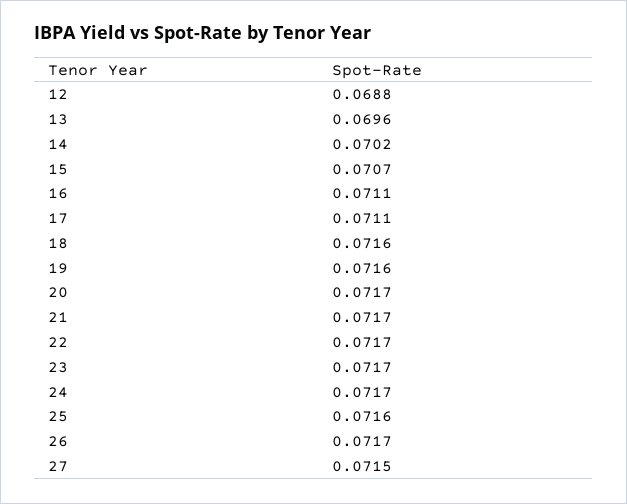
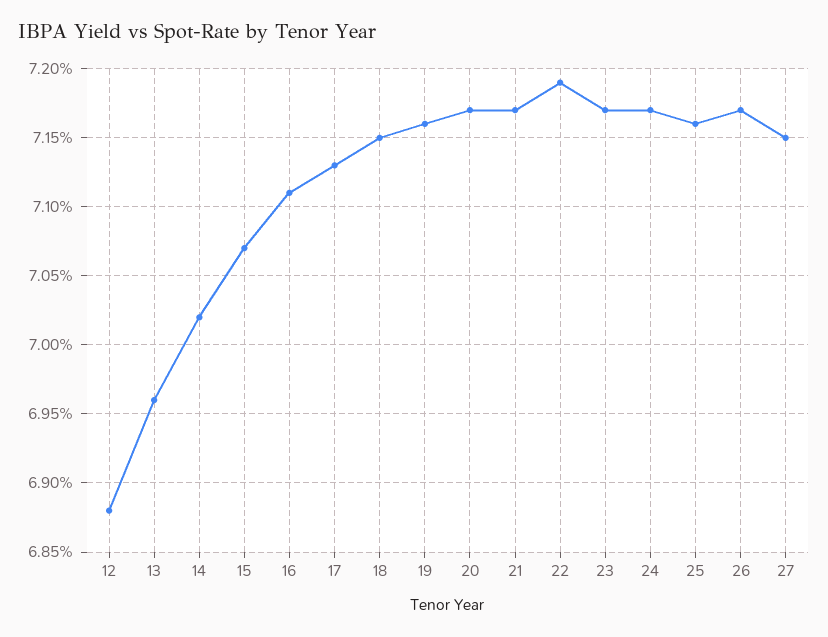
17: 0.0711 -> 0.0713
18: 0.0716 -> 0.0715
22: 0.0717 -> 0.0719

